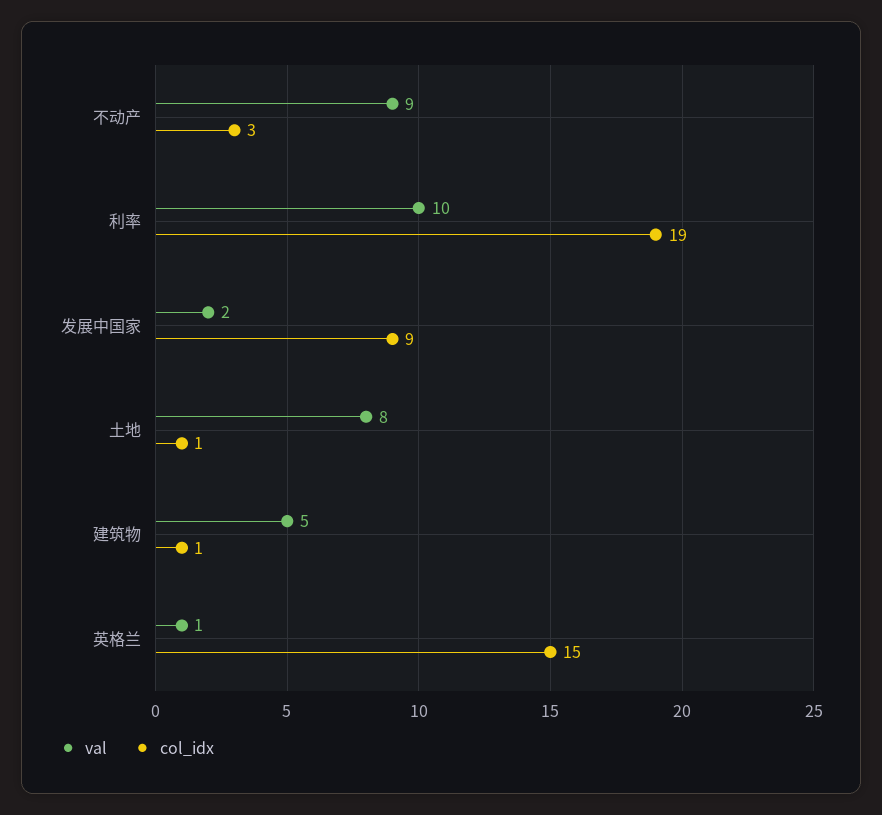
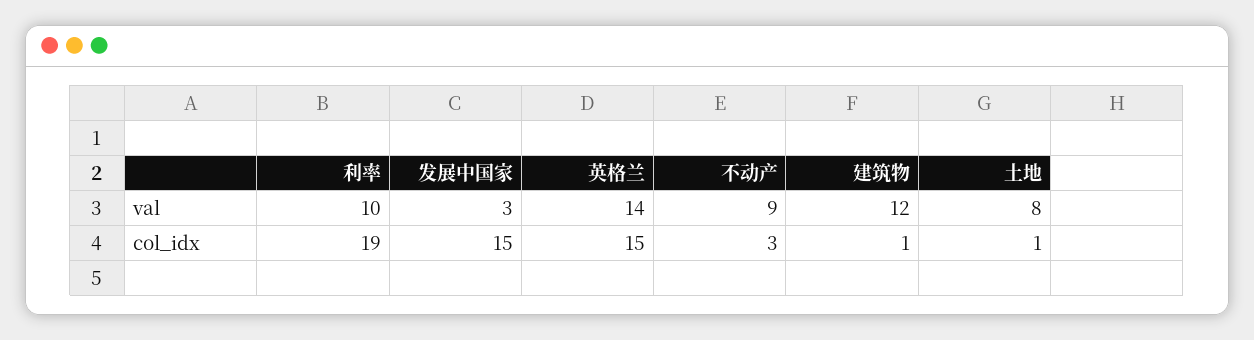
val, 发展中国家: 2 -> 3
col_idx, 发展中国家: 9 -> 15
val, 建筑物: 5 -> 12
val, 英格兰: 1 -> 14

